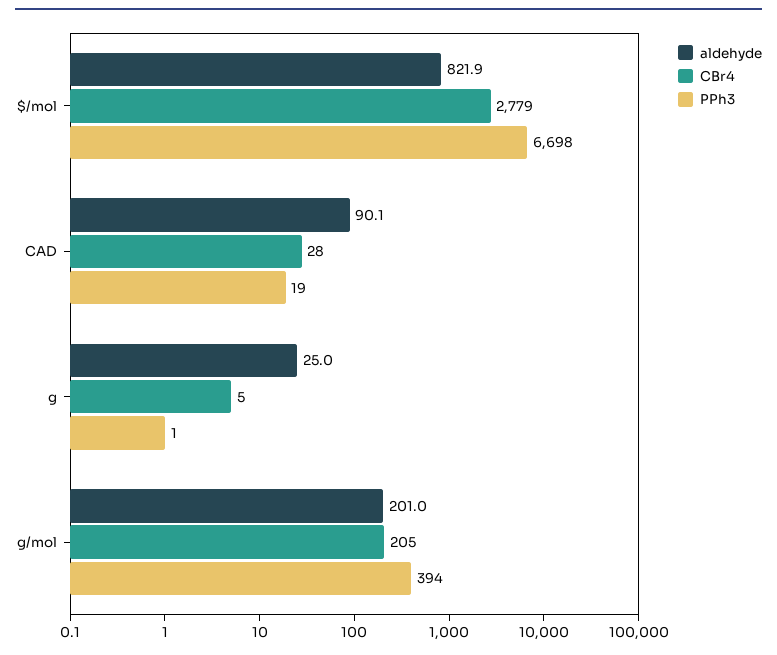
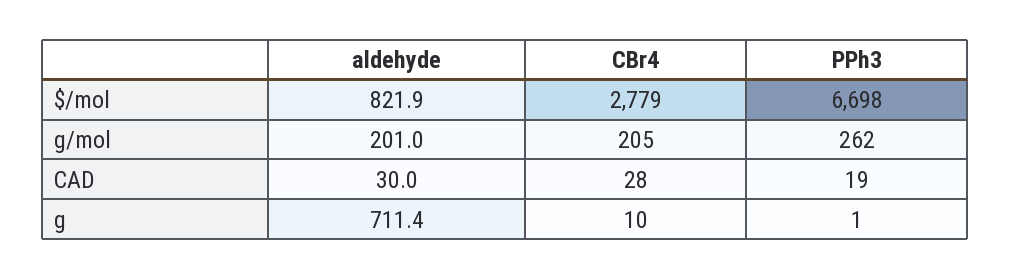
aldehyde, CAD: 90.1 -> 30
aldehyde, g: 25 -> 711.4
CBr4, g: 5 -> 10
PPh3, g/mol: 394 -> 262

